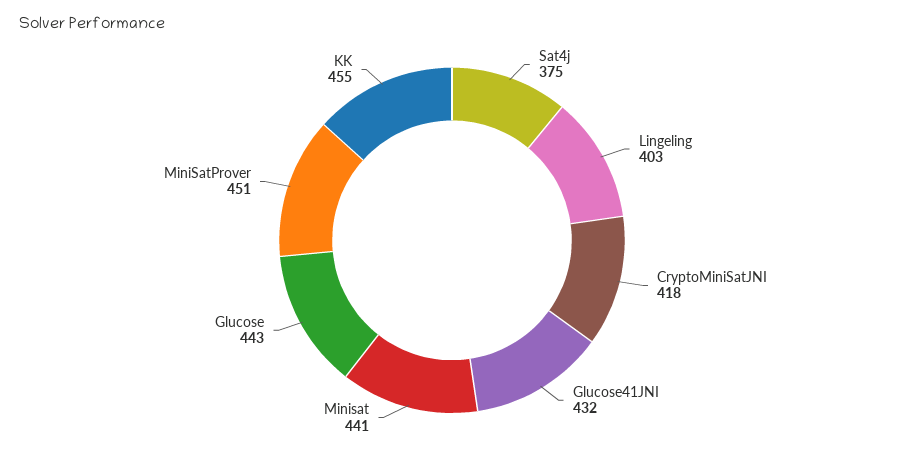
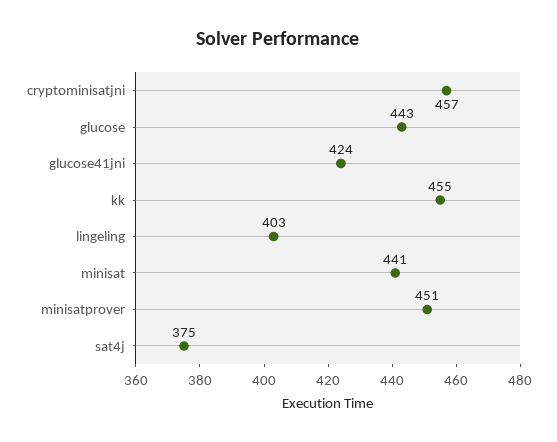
CryptoMiniSatJNI: 418 -> 457
Glucose41JNI: 432 -> 424

